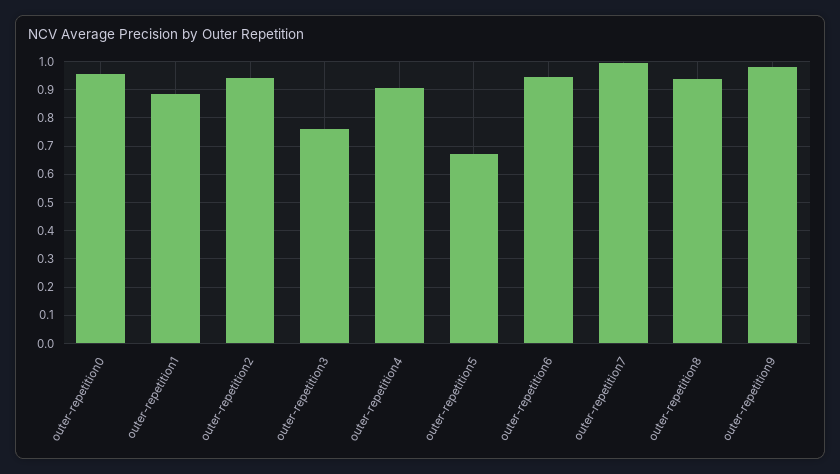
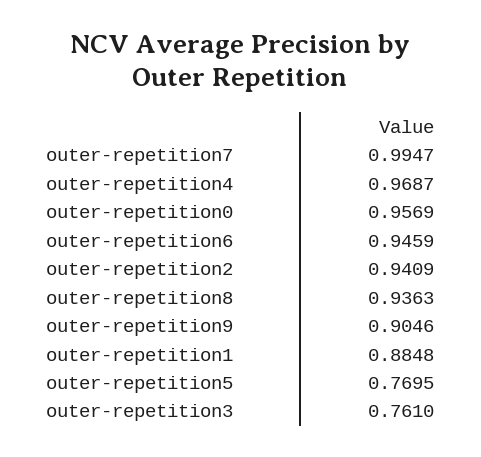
outer-repetition4: 0.9 -> 0.9687
outer-repetition5: 0.675 -> 0.7695
outer-repetition9: 0.975 -> 0.9046

